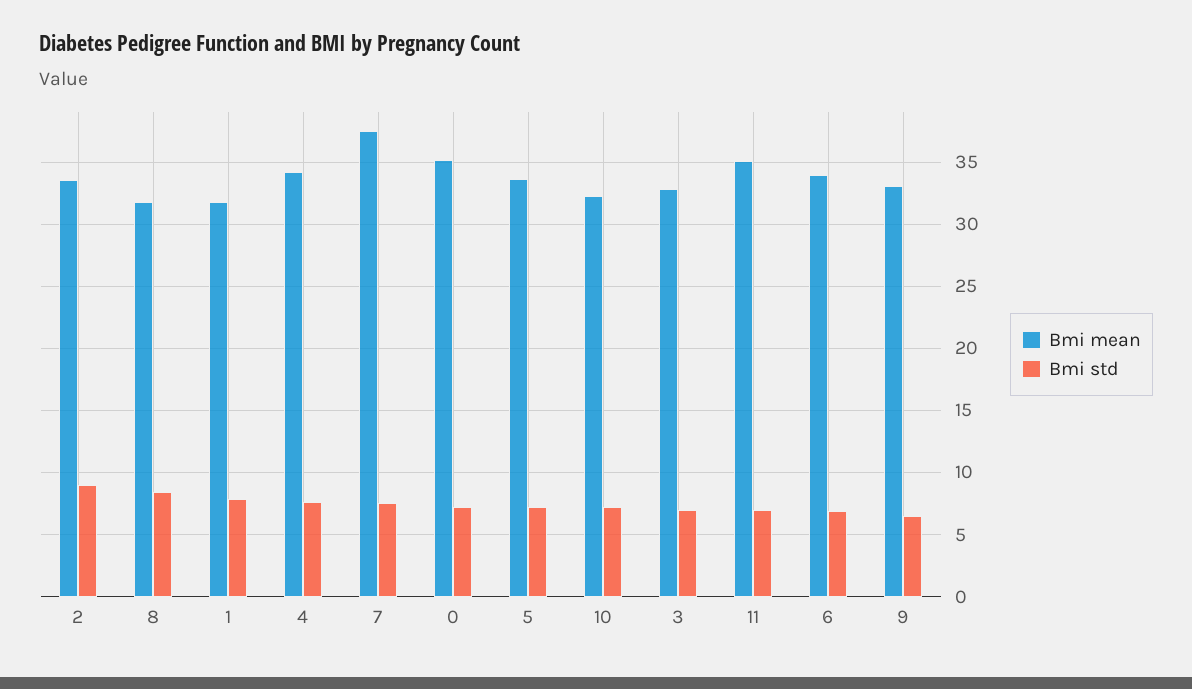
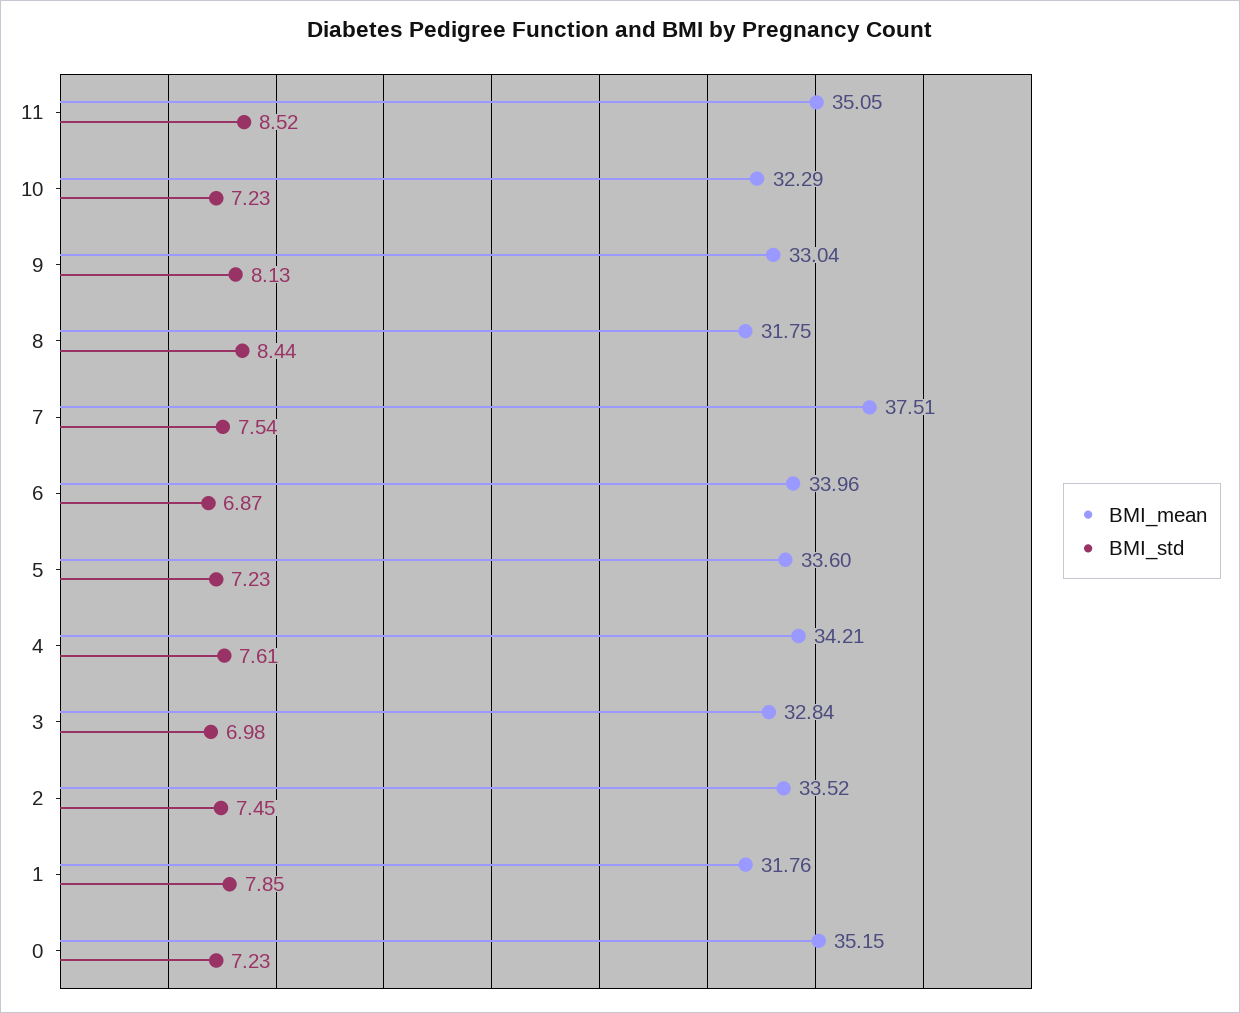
Bmi std, 2: 9 -> 7.45
Bmi std, 11: 7 -> 8.52
Bmi std, 9: 6.5 -> 8.13

